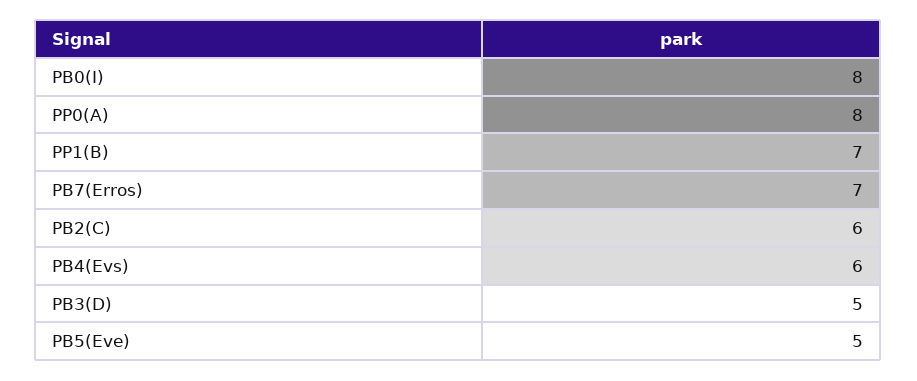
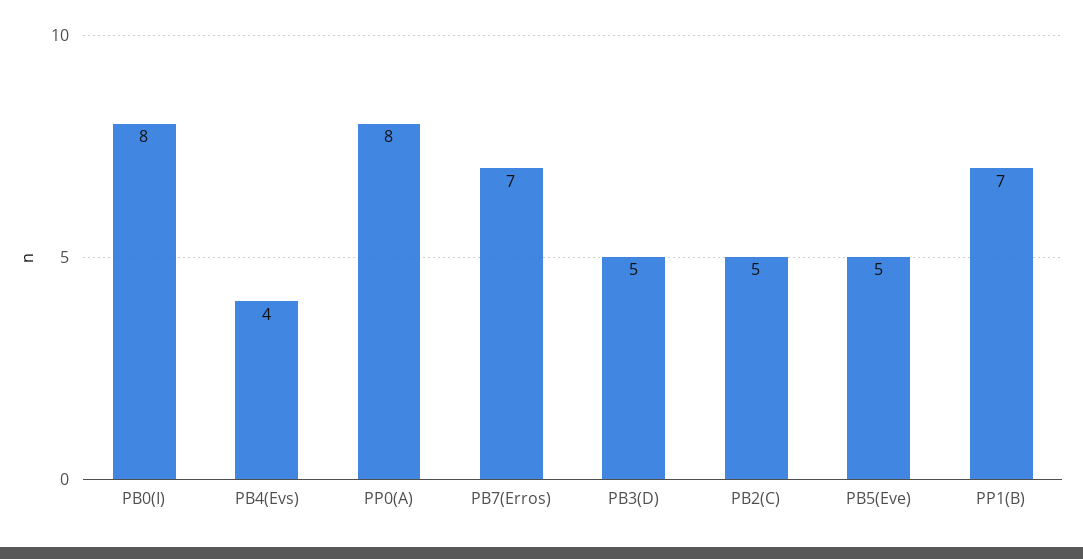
PB2(C): 6 -> 5
PB4(Evs): 6 -> 4

